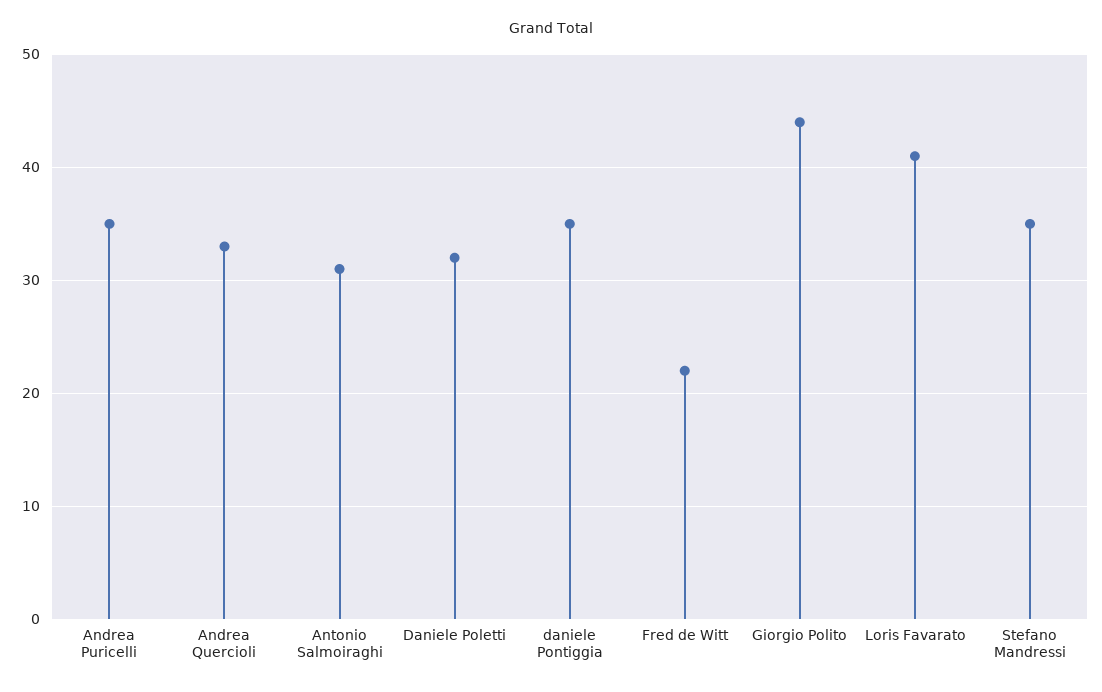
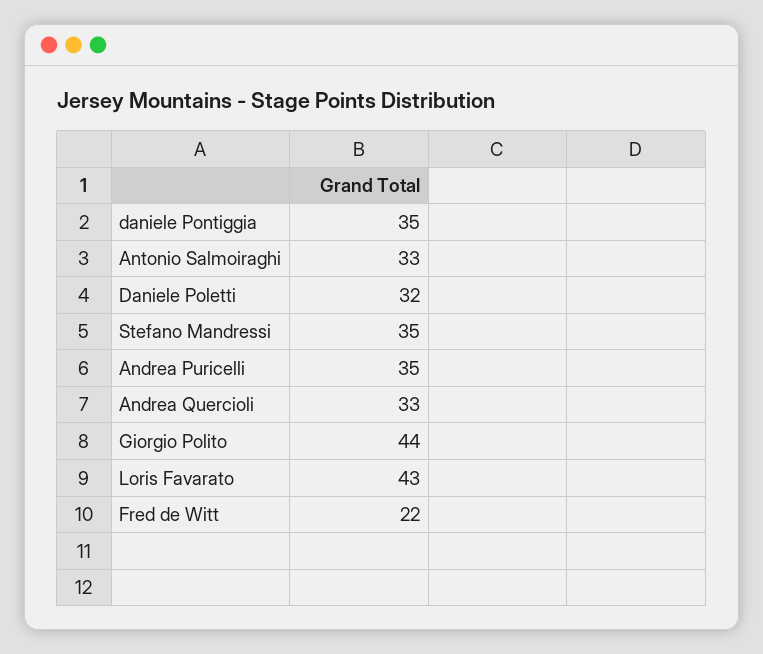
Antonio Salmoiraghi: 31 -> 33
Loris Favarato: 41 -> 43

